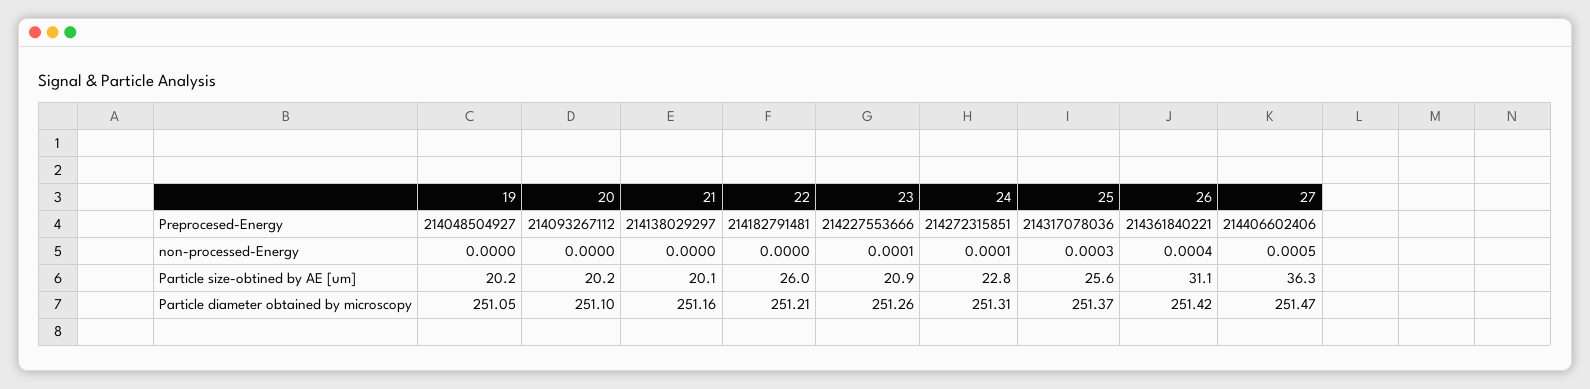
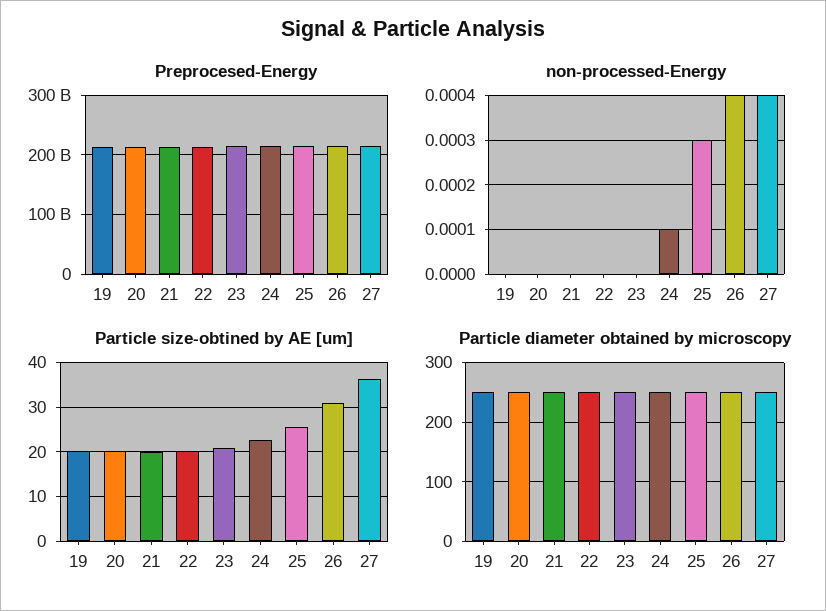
non-processed-Energy, 23: 0.0001 -> 0
non-processed-Energy, 27: 0.0005 -> 0.0004
Particle size-obtined by AE [um], 22: 26 -> 20

